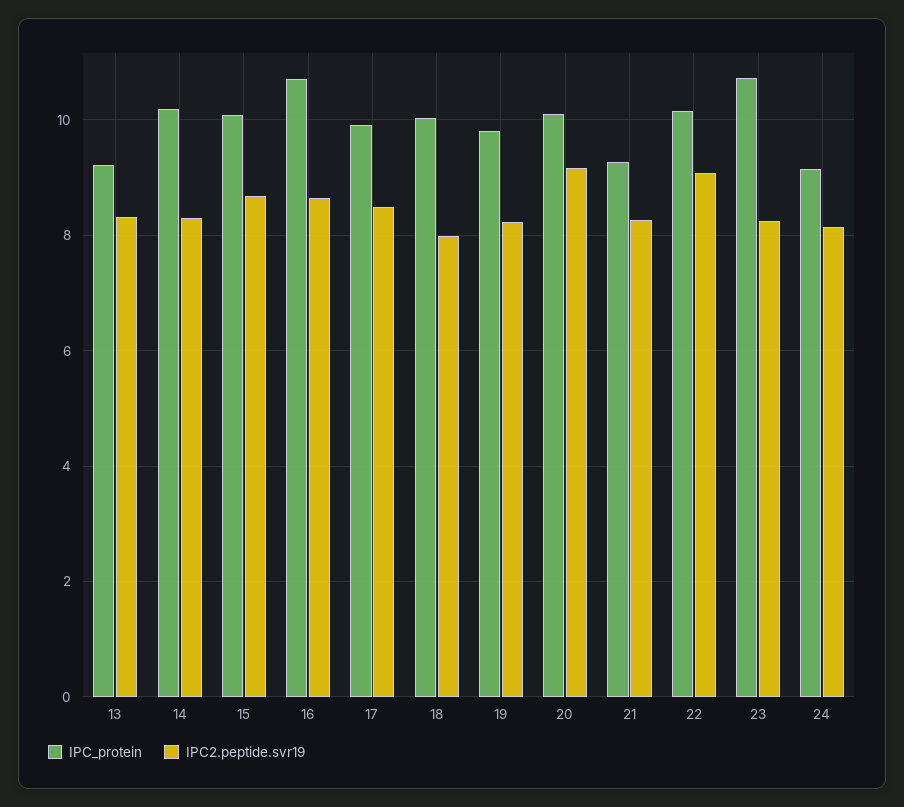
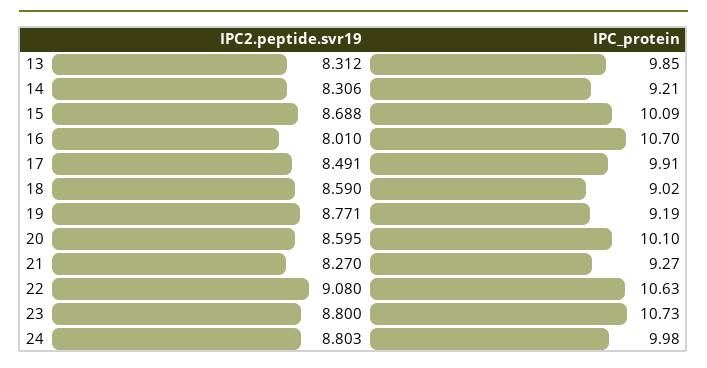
IPC_protein, 13: 9.2 -> 9.85
IPC_protein, 14: 10.2 -> 9.21
IPC2.peptide.svr19, 16: 8.6 -> 8.01
IPC_protein, 18: 10 -> 9.02
IPC2.peptide.svr19, 18: 8 -> 8.59
IPC_protein, 19: 9.8 -> 9.19
IPC2.peptide.svr19, 19: 8.2 -> 8.771
IPC2.peptide.svr19, 20: 9.2 -> 8.595
IPC_protein, 22: 10.2 -> 10.63
IPC2.peptide.svr19, 23: 8.2 -> 8.8
IPC_protein, 24: 9.2 -> 9.98
IPC2.peptide.svr19, 24: 8.2 -> 8.803

